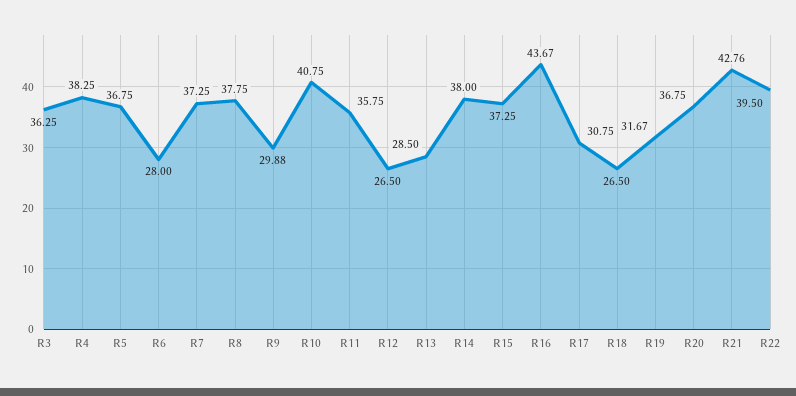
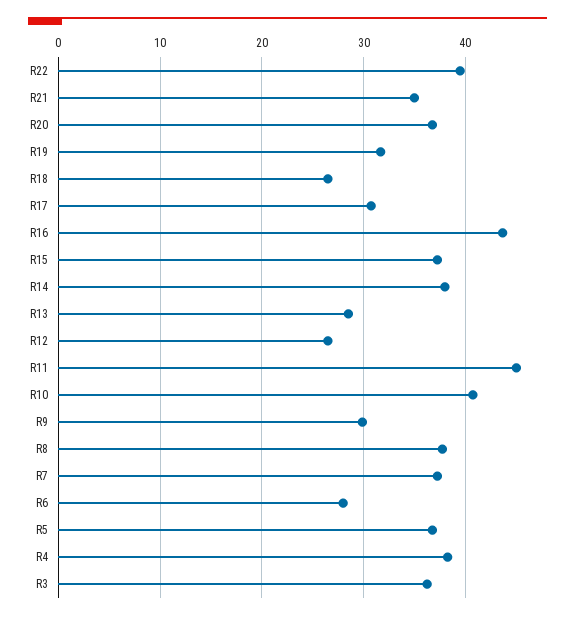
R11: 35.75 -> 45
R21: 42.76 -> 35

